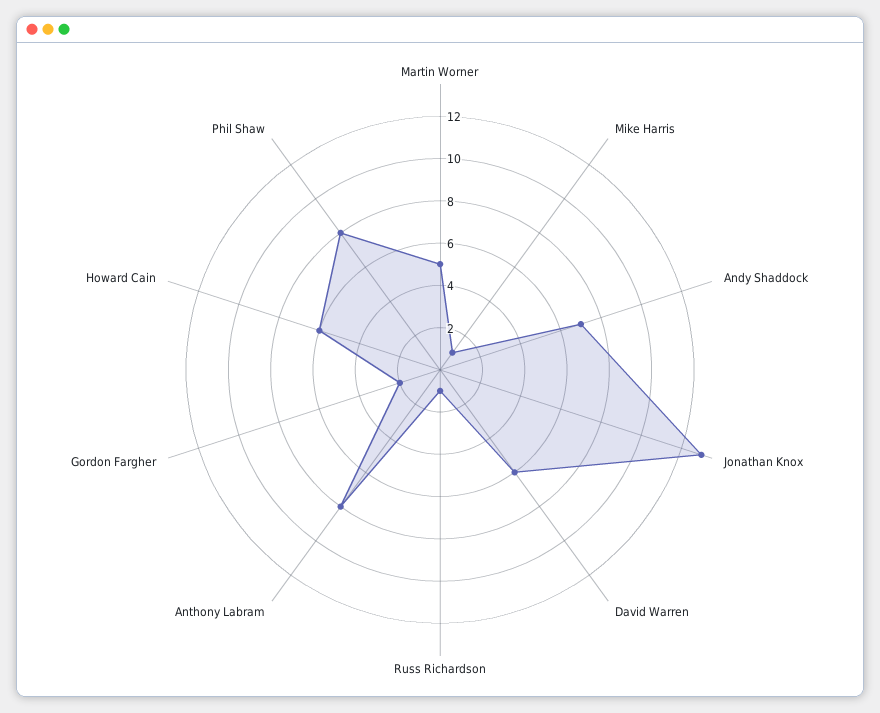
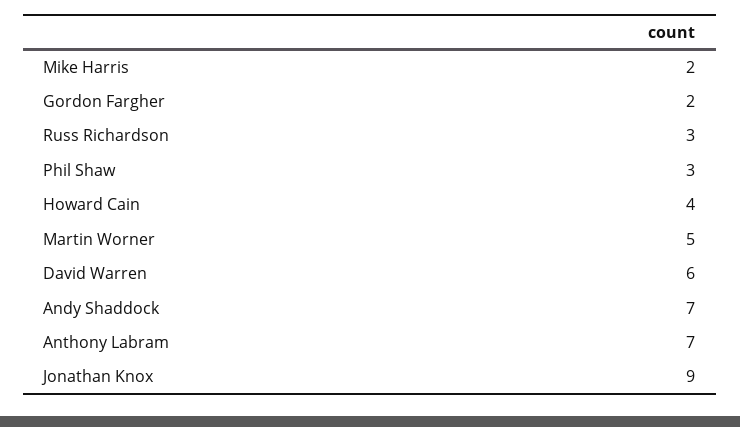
Mike Harris: 1 -> 2
Jonathan Knox: 13 -> 9
Russ Richardson: 1 -> 3
Anthony Labram: 8 -> 7
Howard Cain: 6 -> 4
Phil Shaw: 8 -> 3

